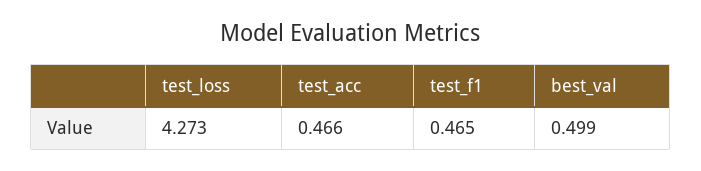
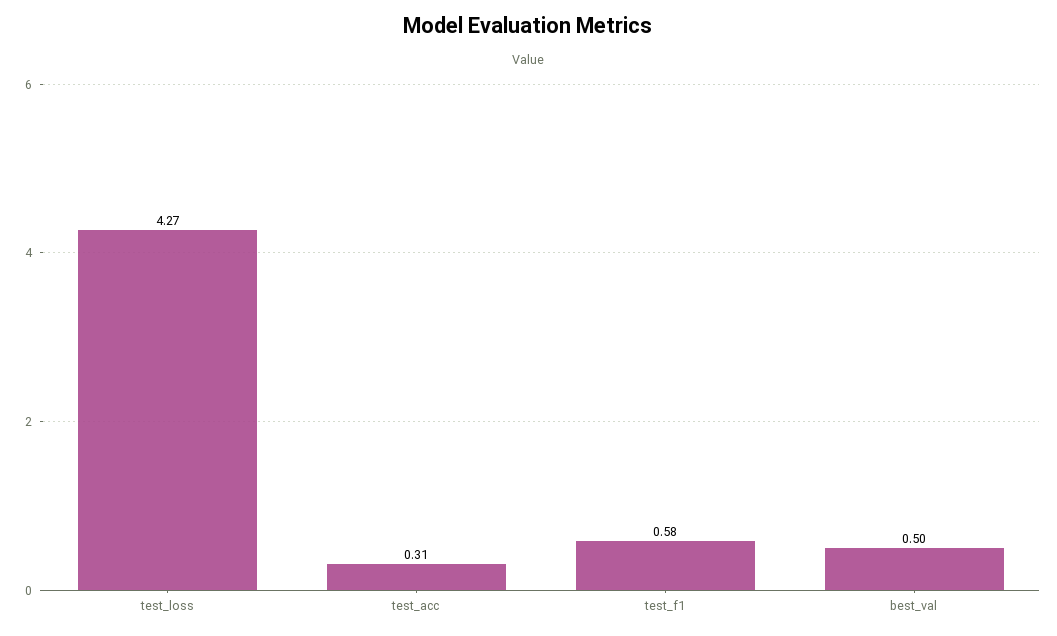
test_acc: 0.466 -> 0.31
test_f1: 0.465 -> 0.58

